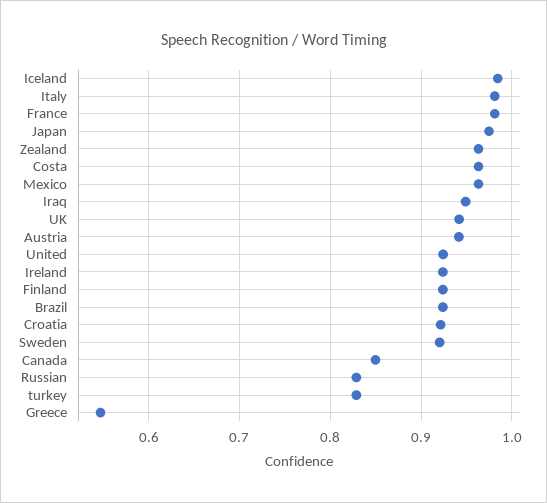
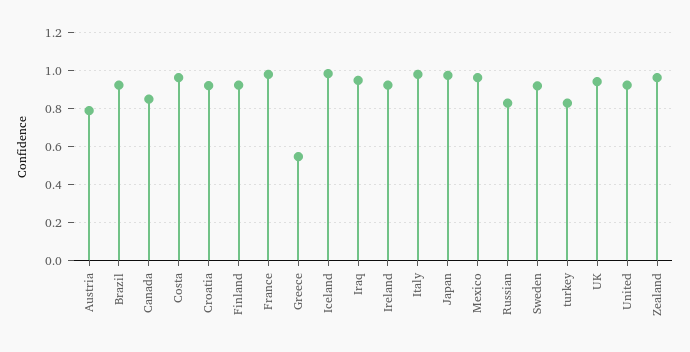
Austria: 0.94 -> 0.8

